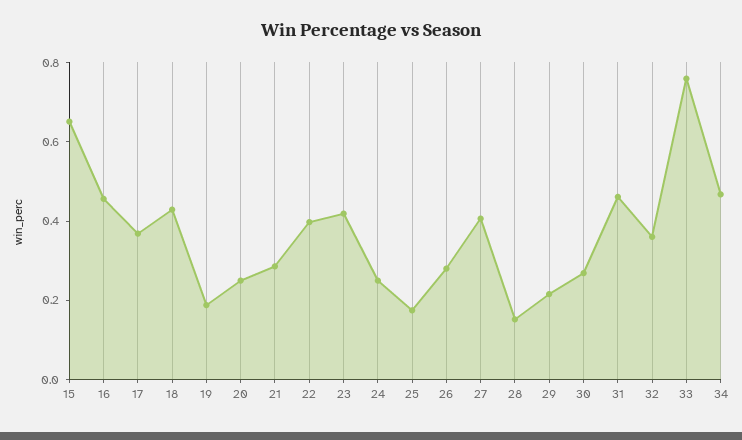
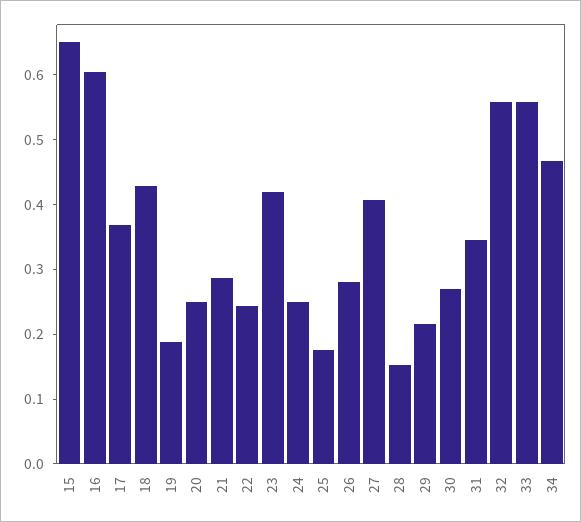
16: 0.45 -> 0.6
22: 0.4 -> 0.24
31: 0.45 -> 0.34
32: 0.35 -> 0.56
33: 0.75 -> 0.56

